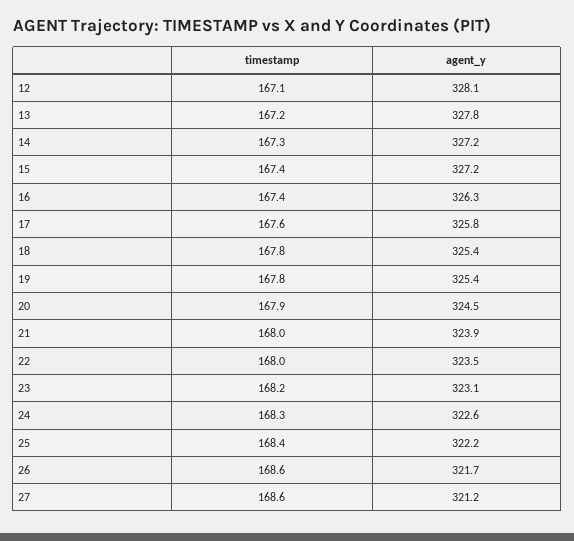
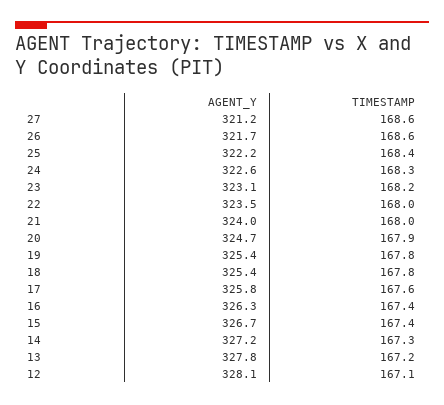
agent_y, 15: 327.2 -> 326.7
agent_y, 20: 324.5 -> 324.7
agent_y, 21: 323.9 -> 324

